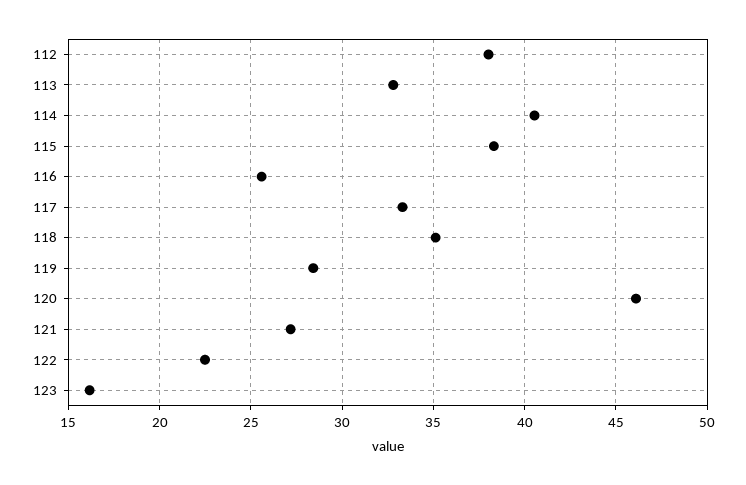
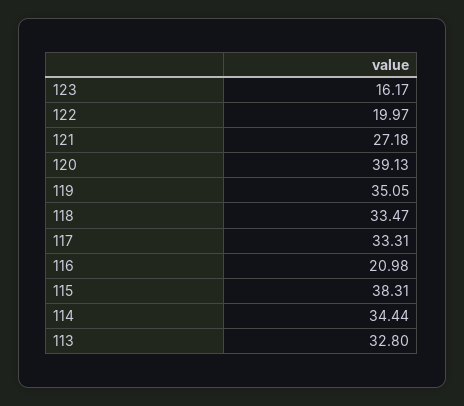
112: 38 -> none
114: 40.5 -> 34.44
116: 25.5 -> 20.98
118: 35 -> 33.47
119: 28.5 -> 35.05
120: 46 -> 39.13
122: 22.5 -> 19.97

